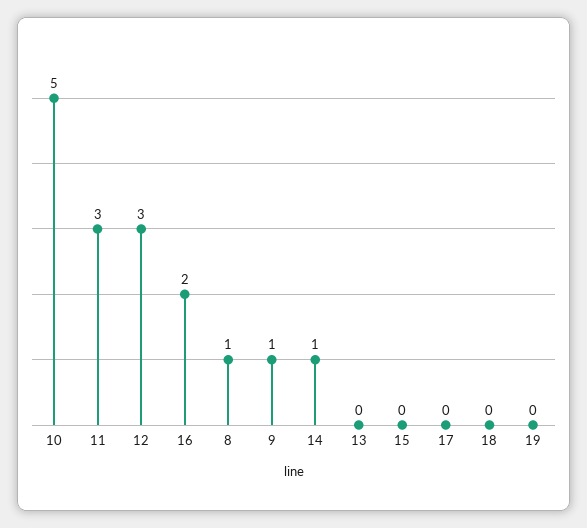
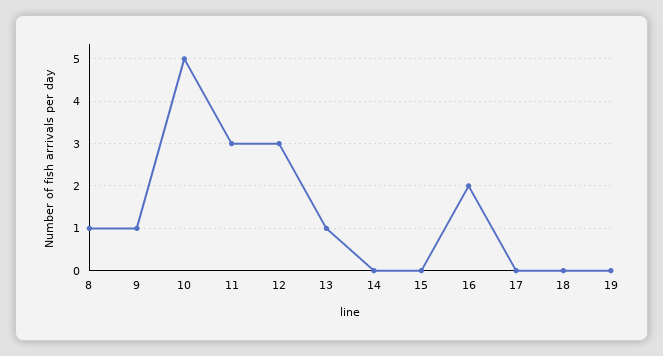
14: 1 -> 0
13: 0 -> 1

